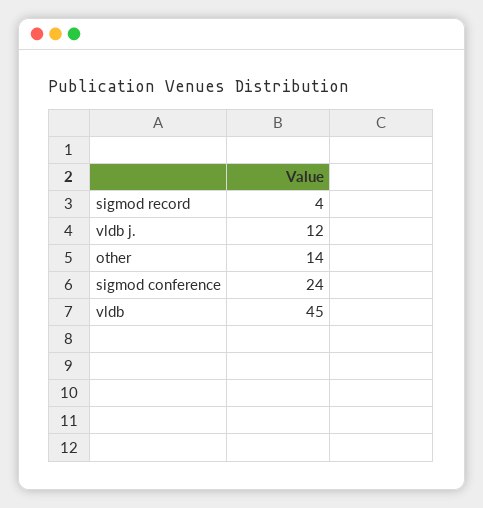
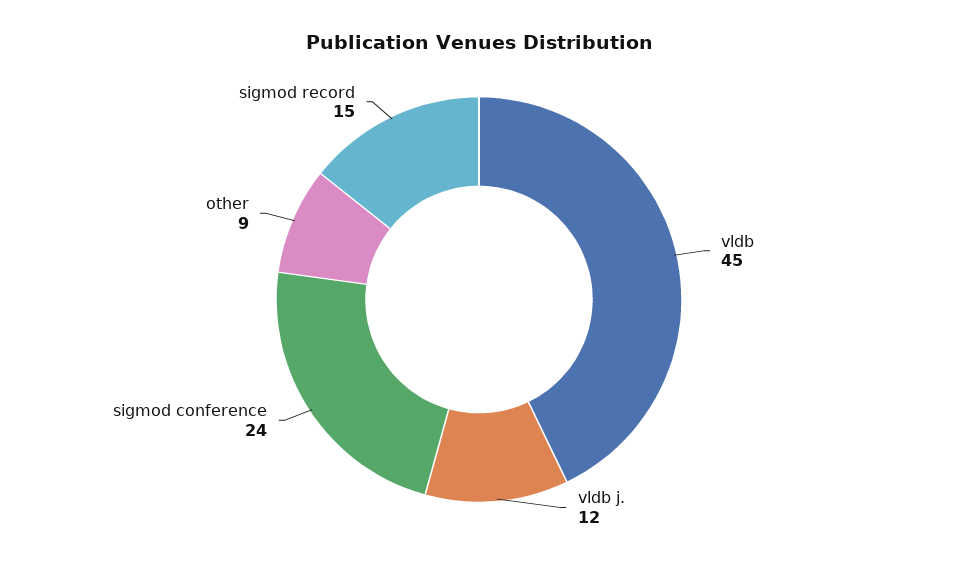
sigmod record: 4 -> 15
other: 14 -> 9

